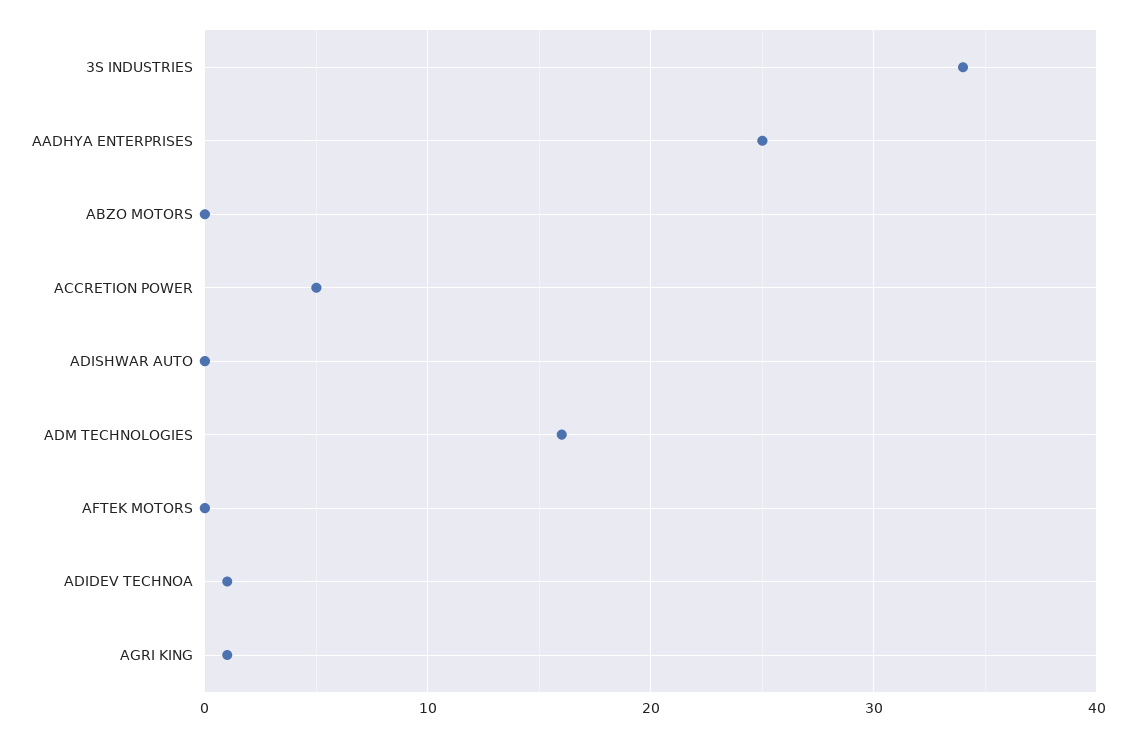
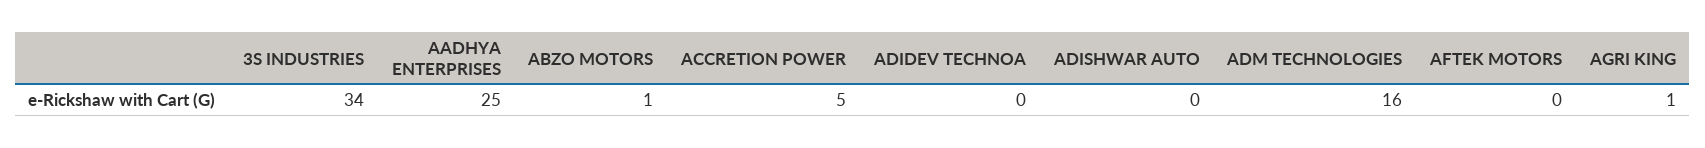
ABZO MOTORS: 0 -> 1
ADIDEV TECHNOA: 1 -> 0

